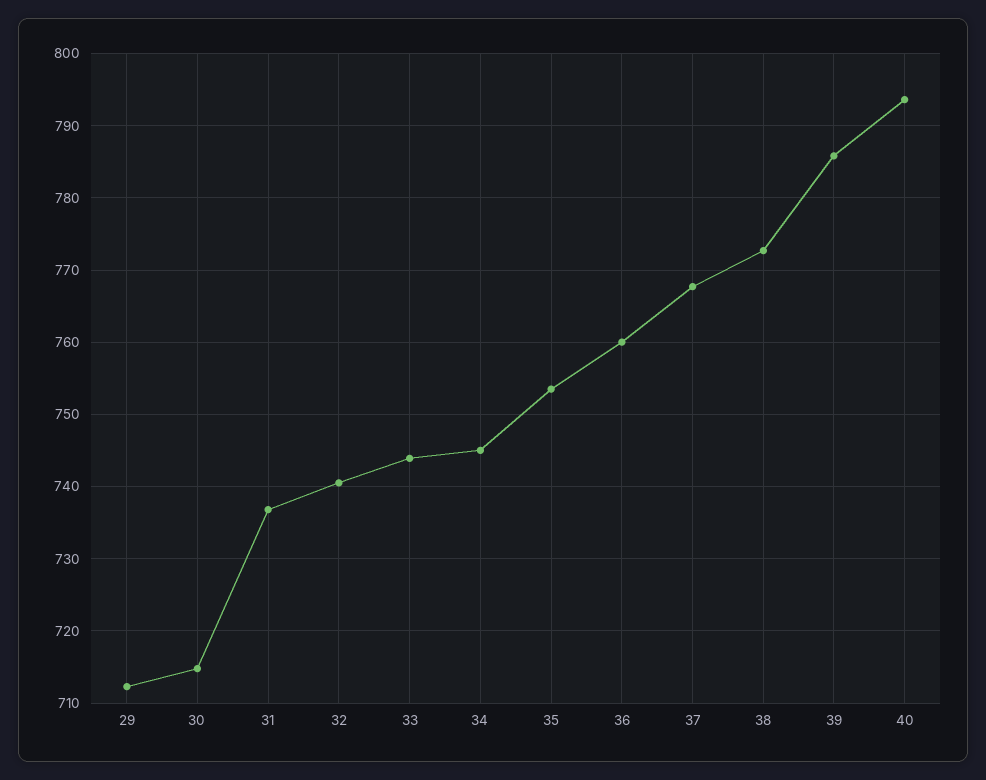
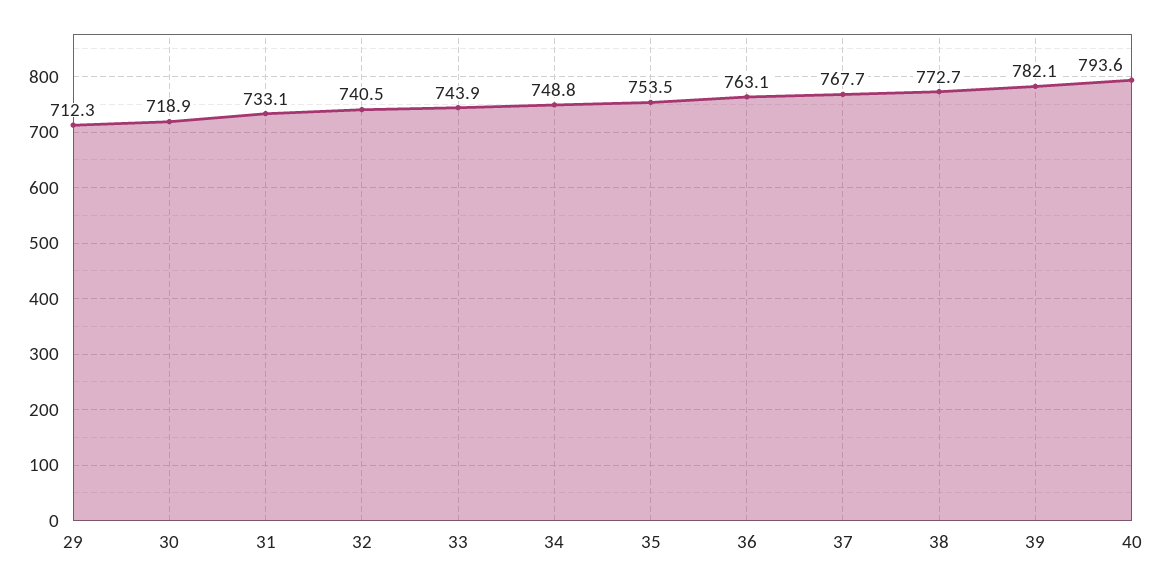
30: 715 -> 718.9
31: 737 -> 733.1
34: 745 -> 748.8
36: 760 -> 763.1
39: 786 -> 782.1

